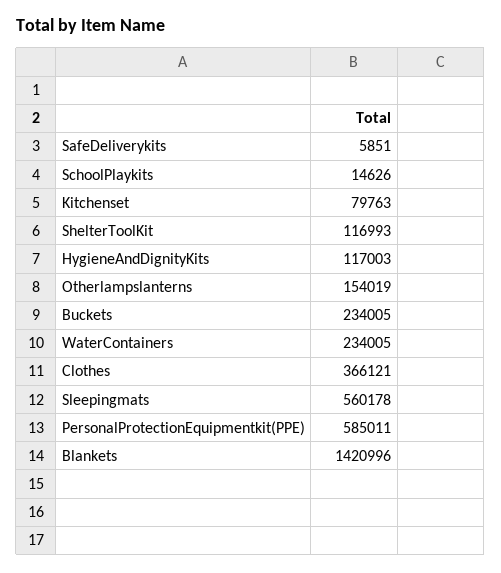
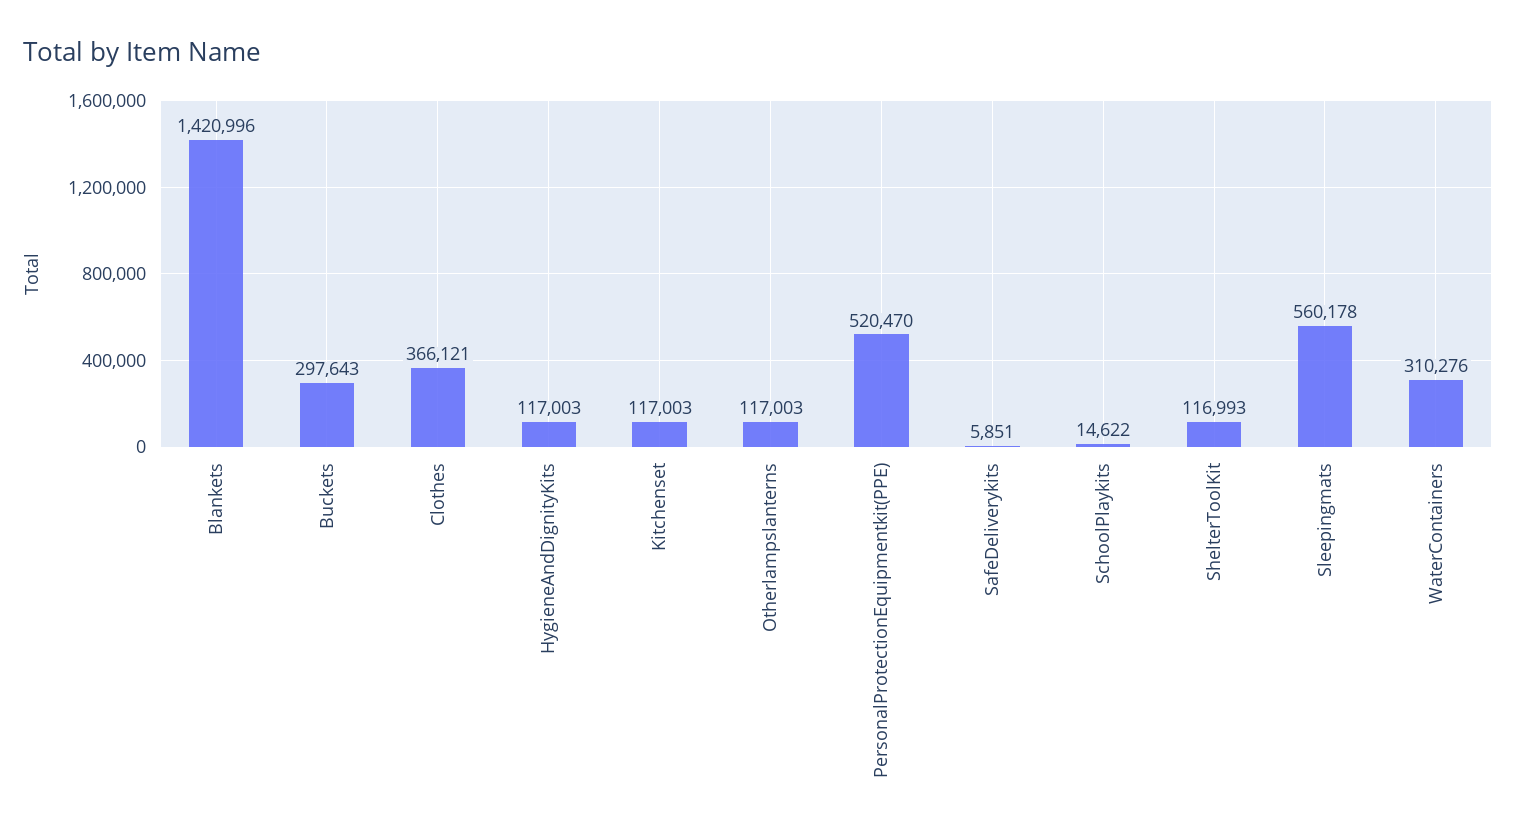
SchoolPlaykits: 14626 -> 14622
Kitchenset: 79763 -> 117003
Otherlampslanterns: 154019 -> 117003
Buckets: 234005 -> 297643
WaterContainers: 234005 -> 310276
PersonalProtectionEquipmentkit(PPE): 585011 -> 520470

